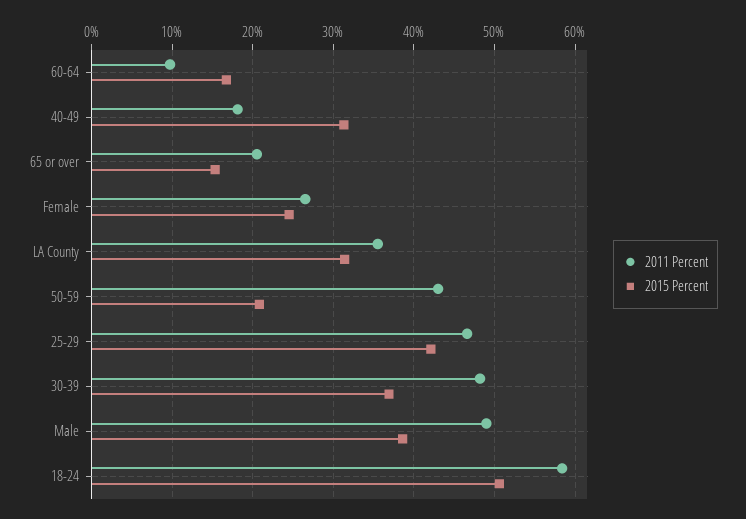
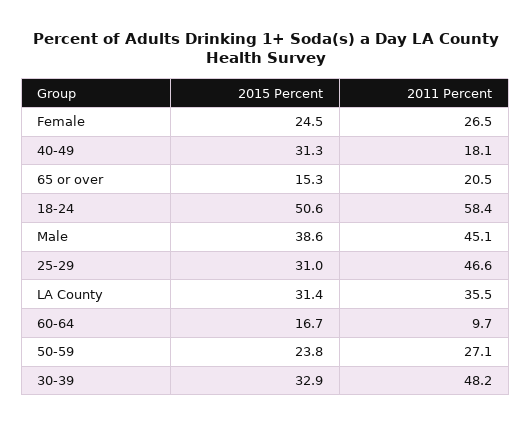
2011 Percent, 50-59: 43 -> 27.1
2015 Percent, 50-59: 21 -> 23.8
2015 Percent, 25-29: 42 -> 31
2015 Percent, 30-39: 37 -> 32.9
2011 Percent, Male: 49 -> 45.1

